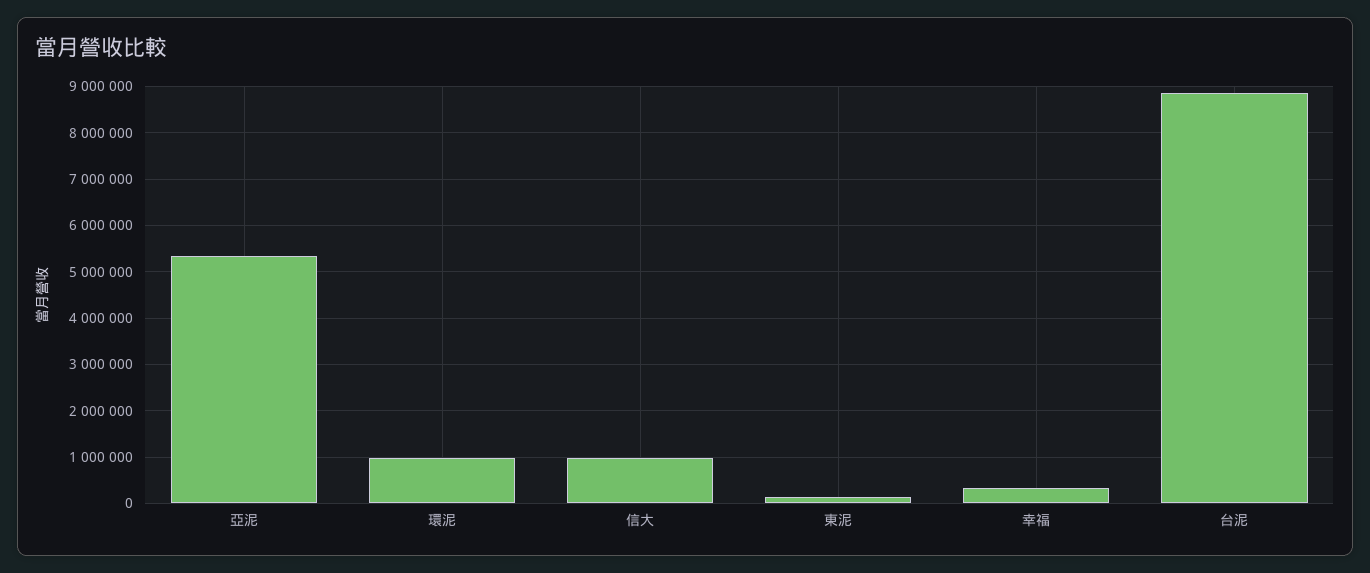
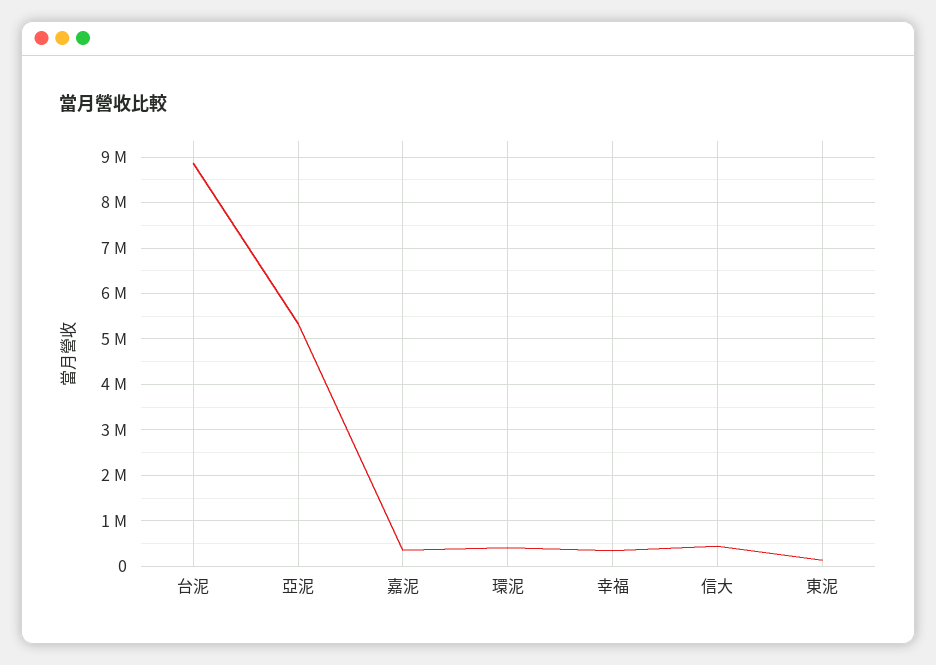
環泥: 1000000 -> 400000
信大: 1000000 -> 400000
嘉泥: none -> 400000

